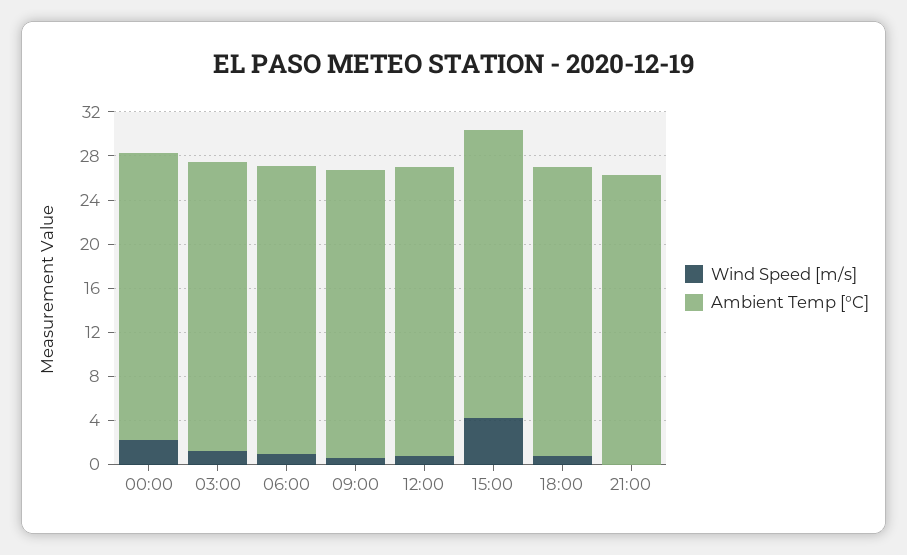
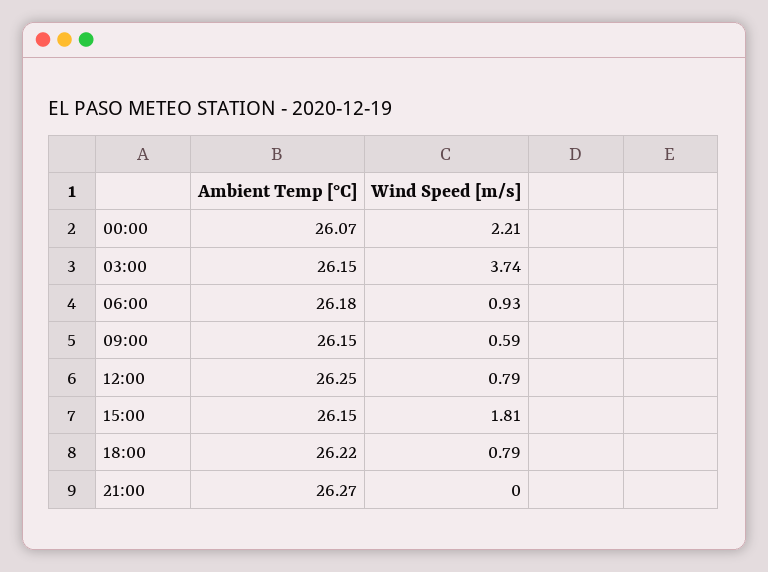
Wind Speed [m/s], 03:00: 1 -> 3.74
Wind Speed [m/s], 15:00: 4 -> 1.81

